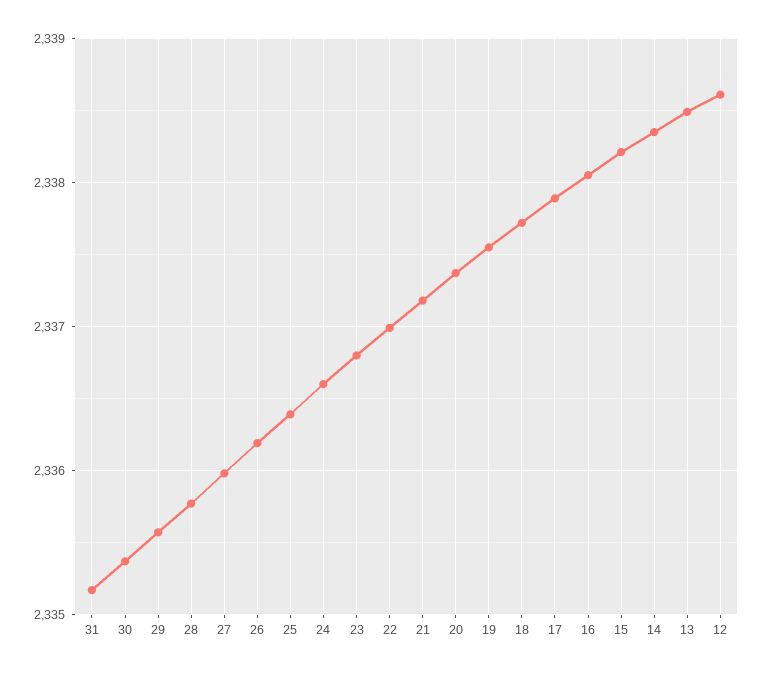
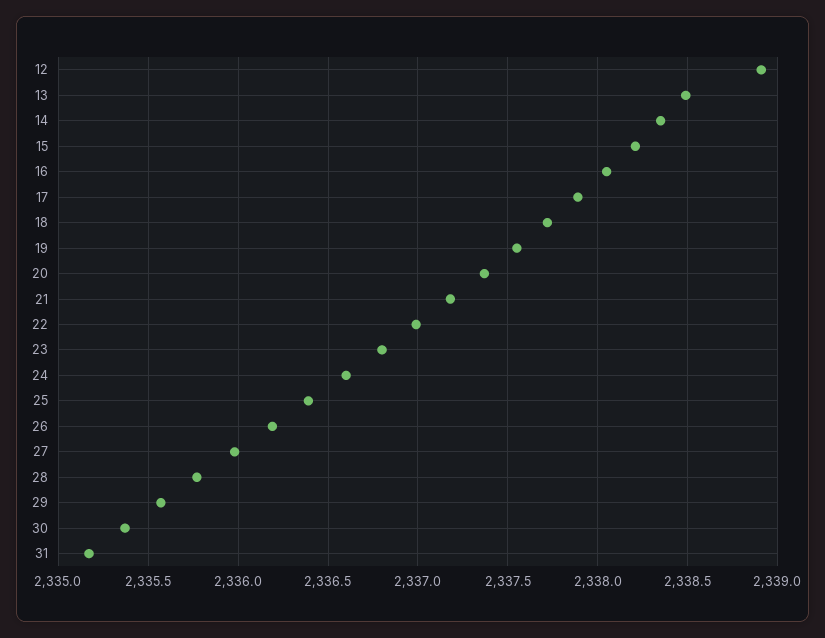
12: 2338.6 -> 2338.9

